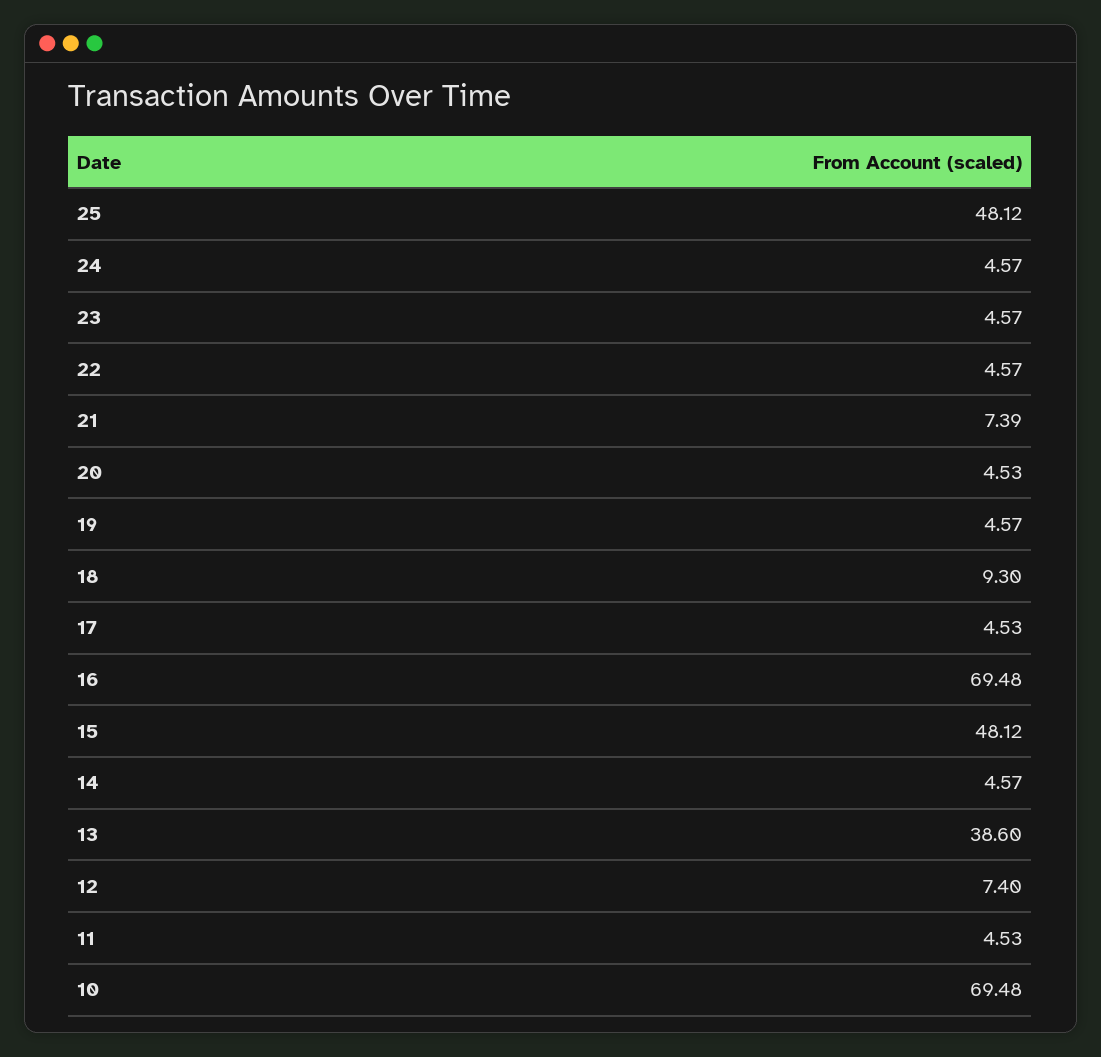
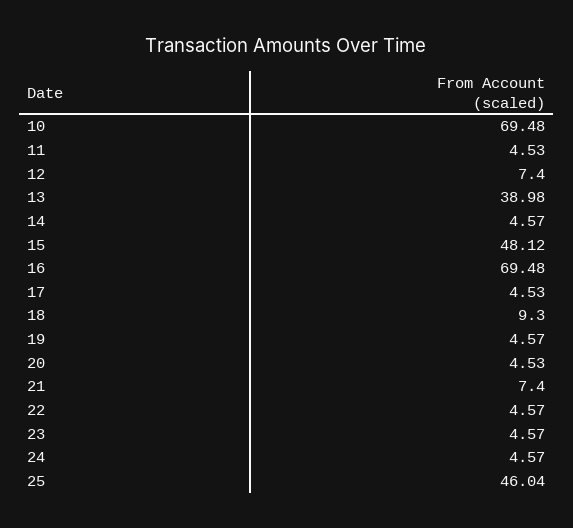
25: 48.12 -> 46.04
21: 7.39 -> 7.4
13: 38.6 -> 38.98

